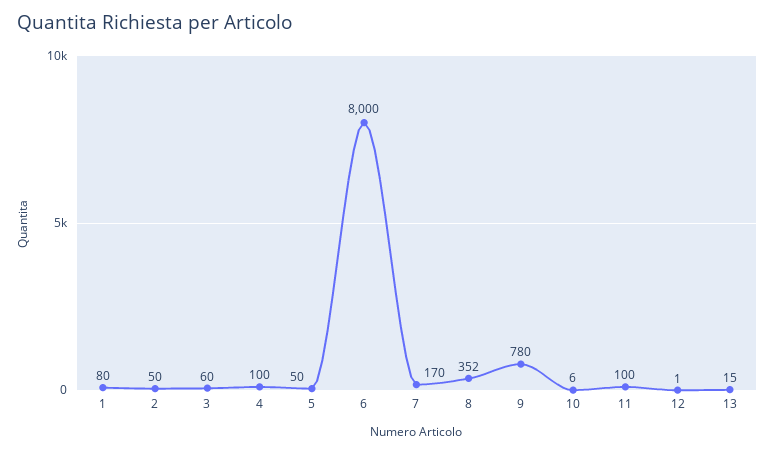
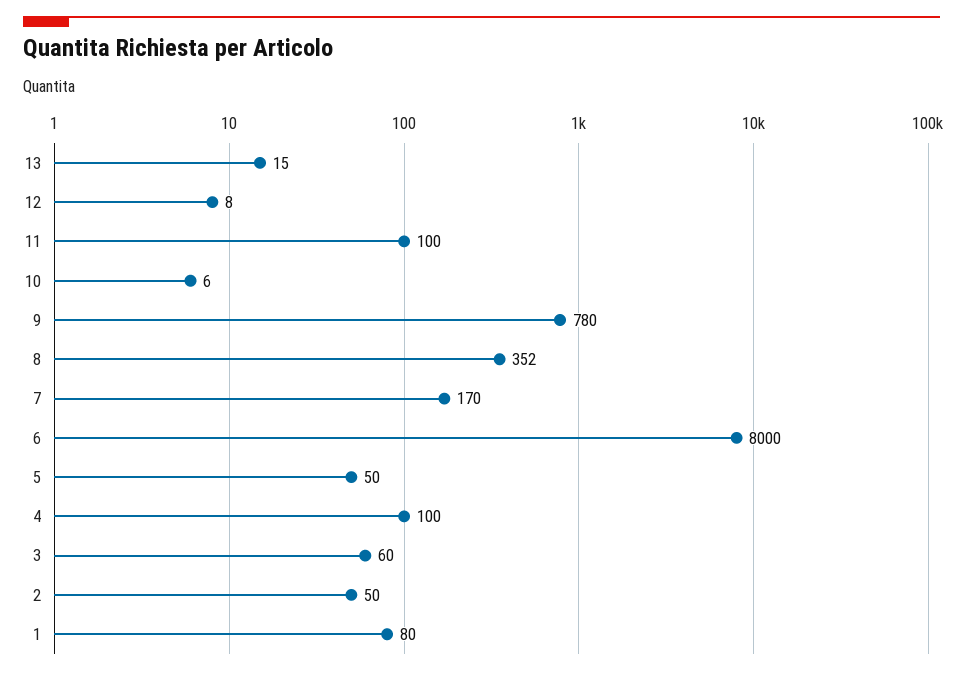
12: 1 -> 8

